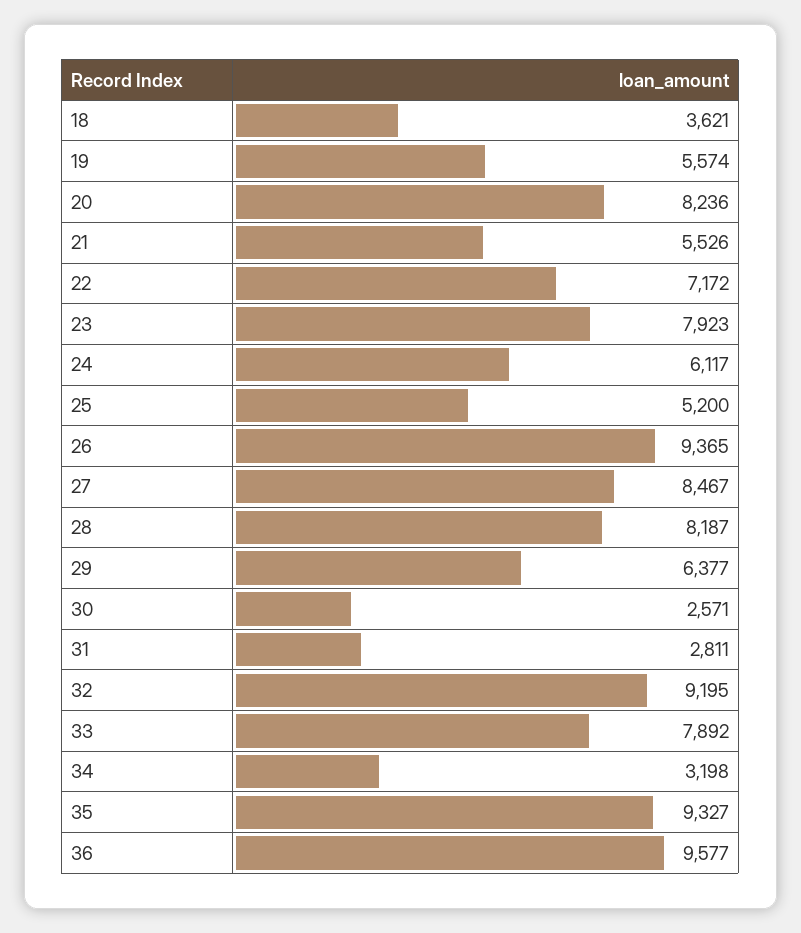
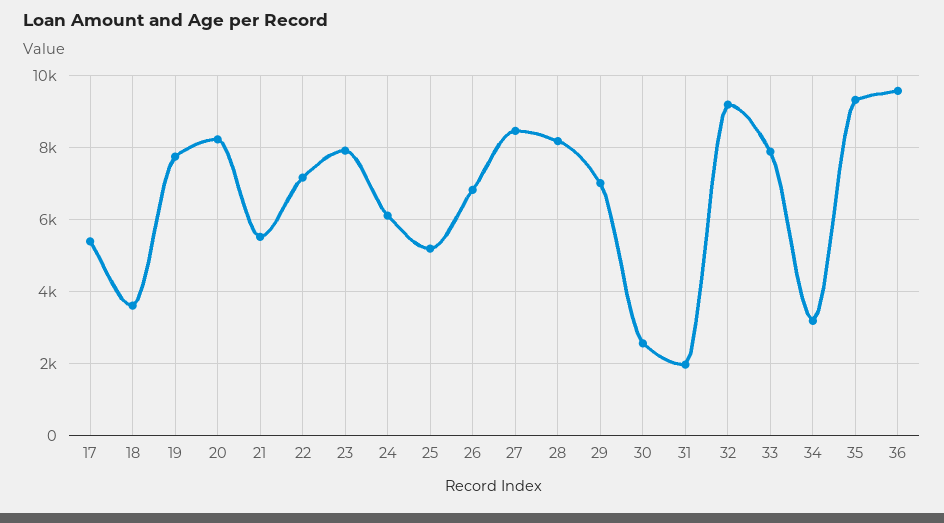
19: 5574 -> 7800
26: 9365 -> 6800
29: 6377 -> 7000
31: 2811 -> 2000
17: none -> 5400

